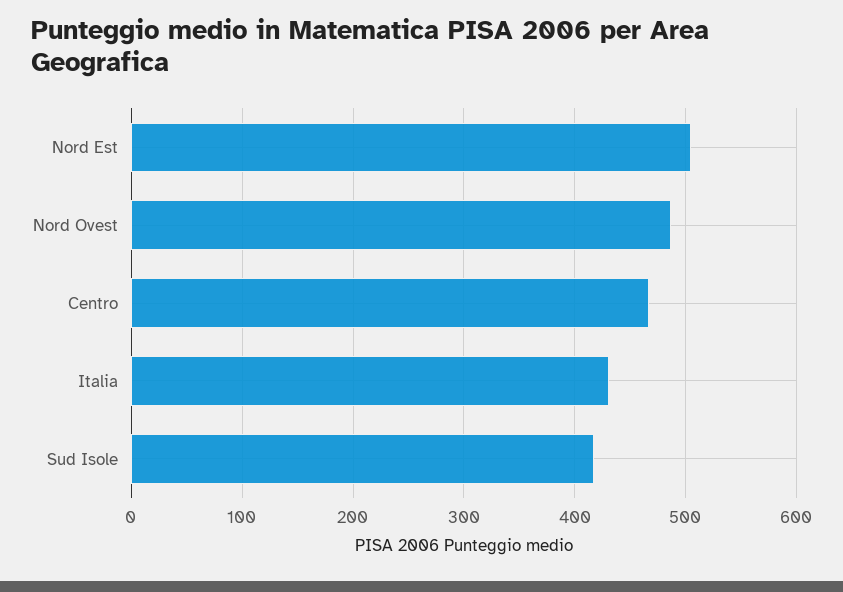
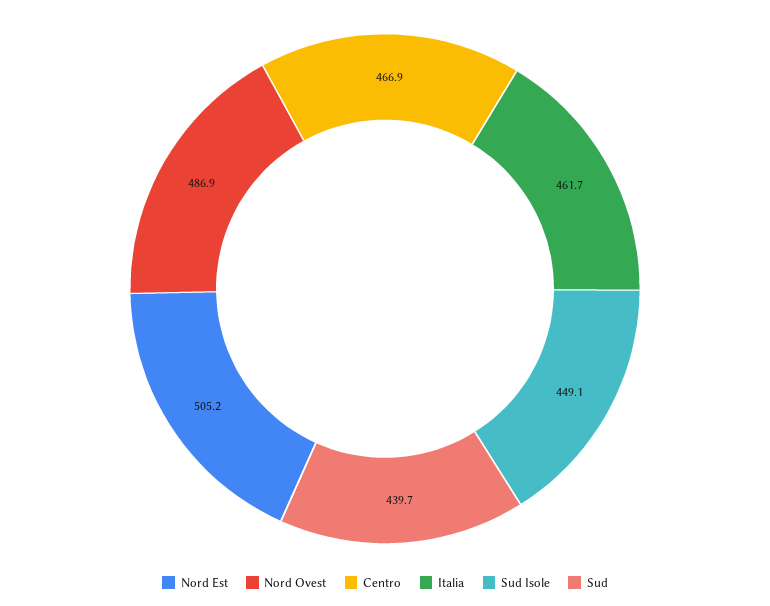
Italia: 430 -> 461.7
Sud Isole: 420 -> 449.1
Sud: none -> 439.7

